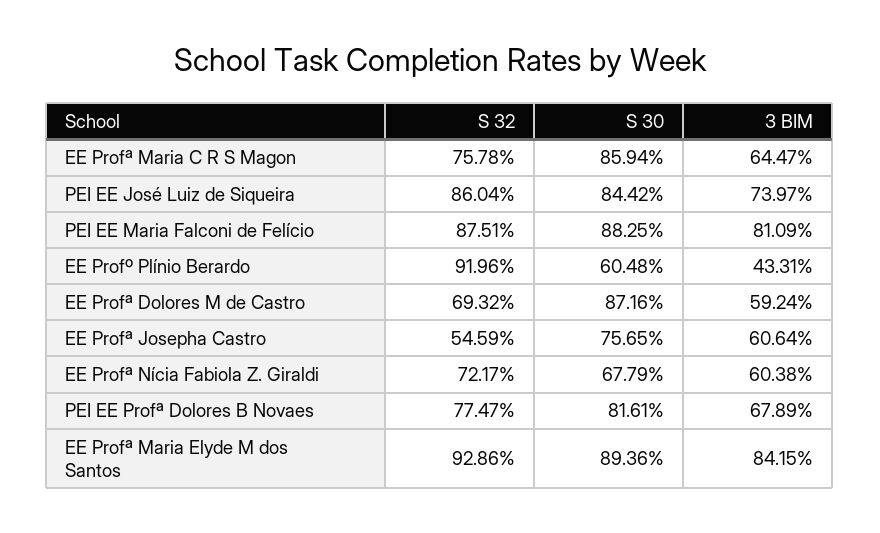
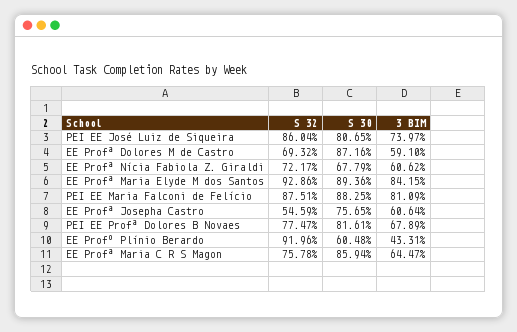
S 30, PEI EE José Luiz de Siqueira: 84.42 -> 80.65
3 BIM, EE Profª Dolores M de Castro: 59.24 -> 59.1
3 BIM, EE Profª Nícia Fabiola Z. Giraldi: 60.38 -> 60.62

